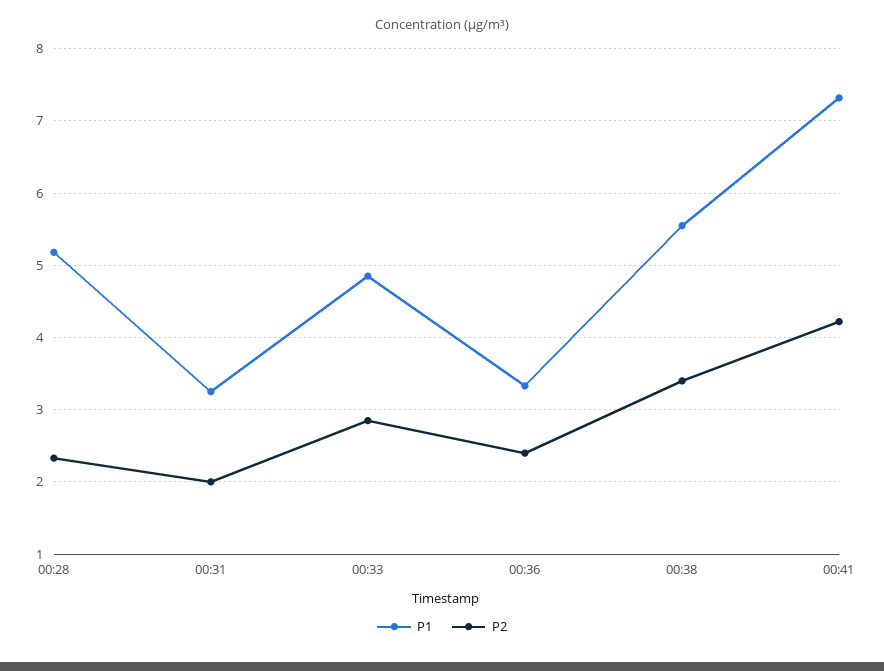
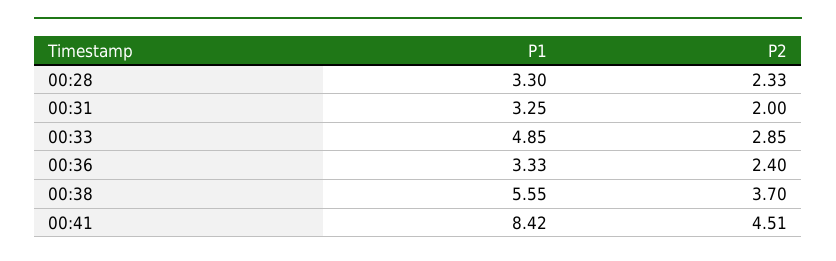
P1, 00:28: 5.2 -> 3.3
P2, 00:38: 3.4 -> 3.7
P1, 00:41: 7.3 -> 8.42
P2, 00:41: 4.2 -> 4.51

